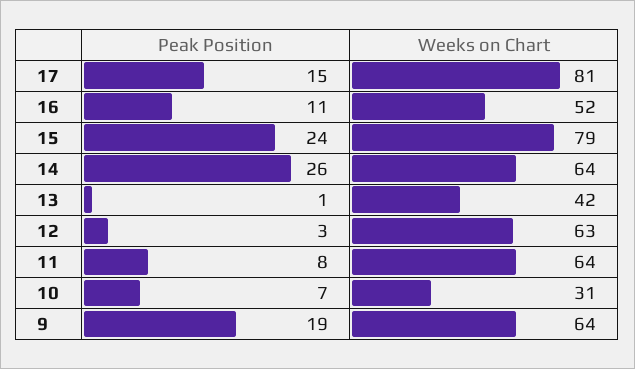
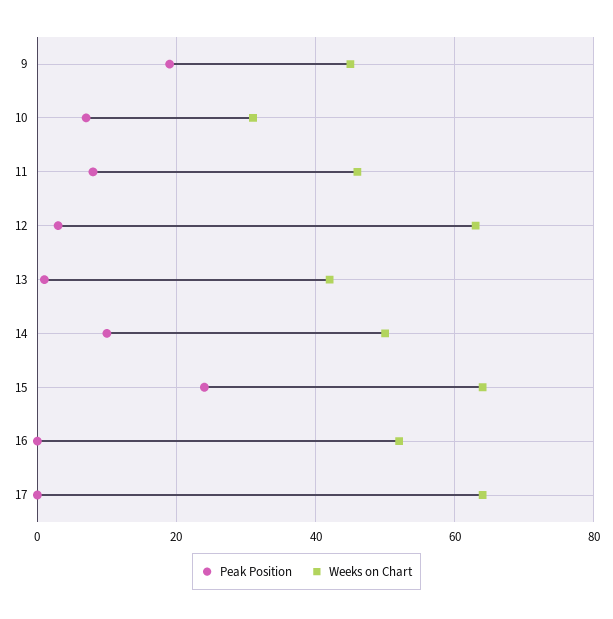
Peak Position, 17: 15 -> 0
Weeks on Chart, 17: 81 -> 65
Peak Position, 16: 11 -> 0
Weeks on Chart, 15: 79 -> 65
Peak Position, 14: 26 -> 10
Weeks on Chart, 14: 64 -> 50
Weeks on Chart, 11: 64 -> 45
Weeks on Chart, 9: 64 -> 45

